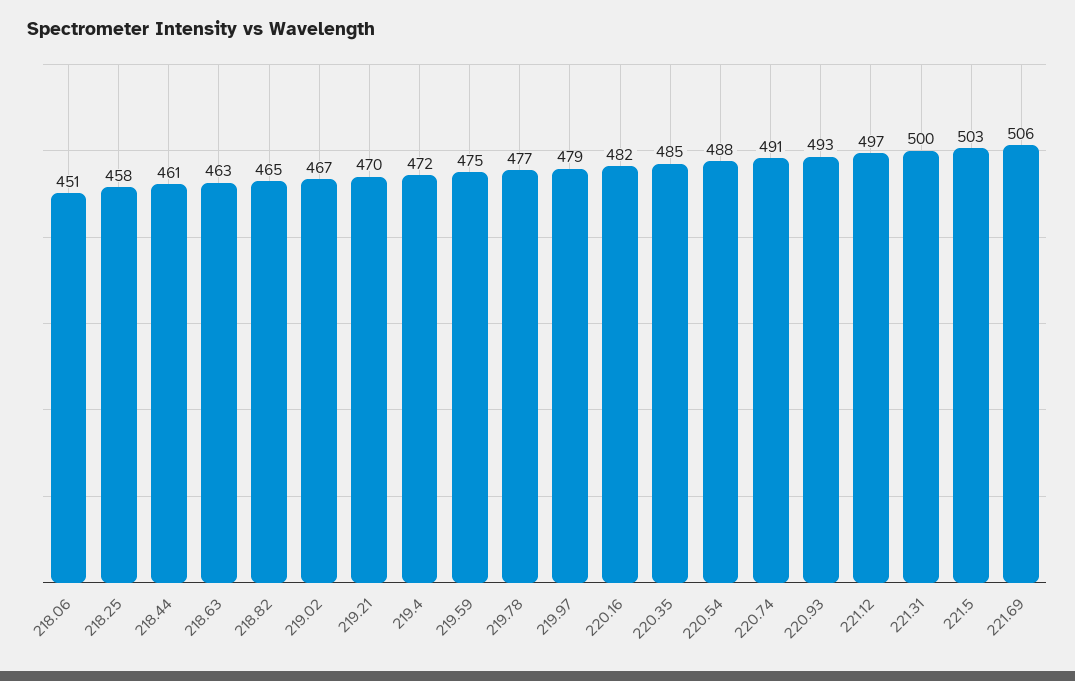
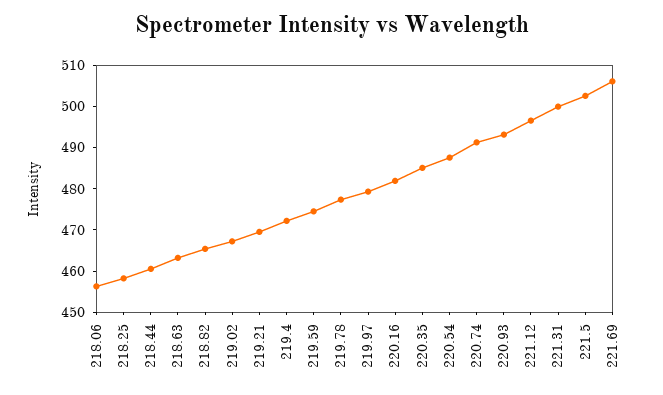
218.06: 451 -> 456

